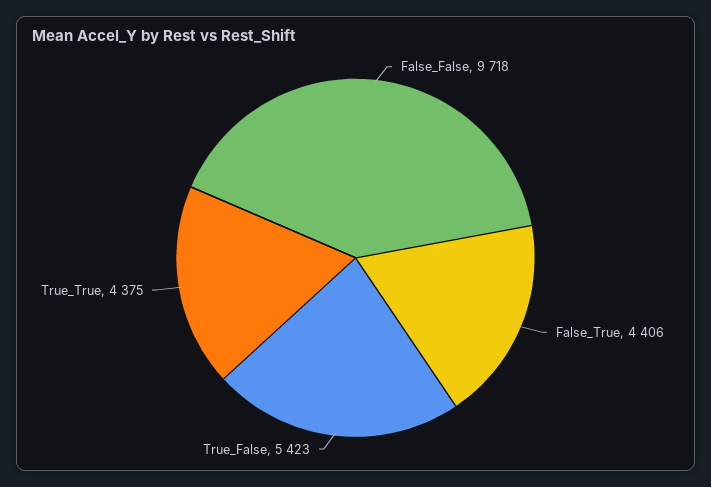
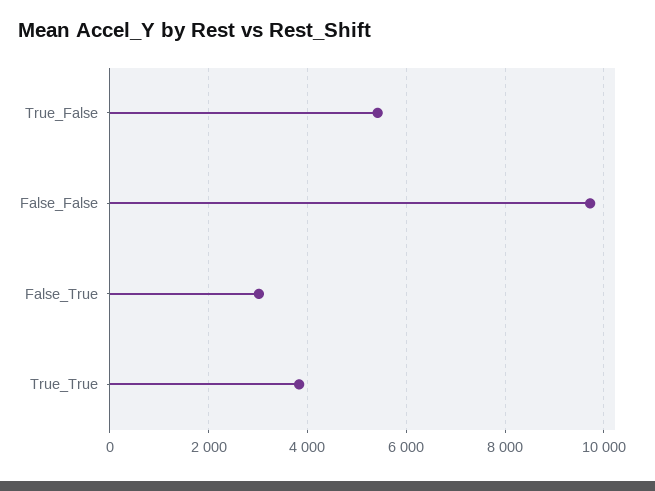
False_True: 4406 -> 3000
True_True: 4375 -> 3800

